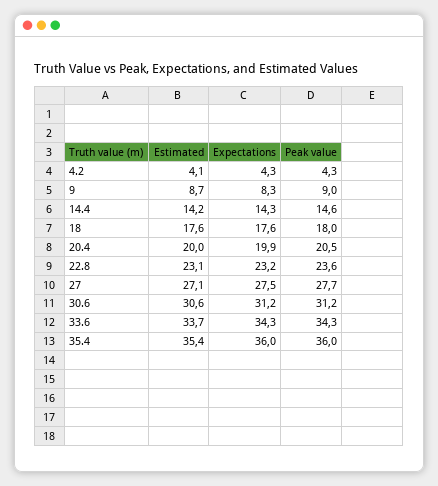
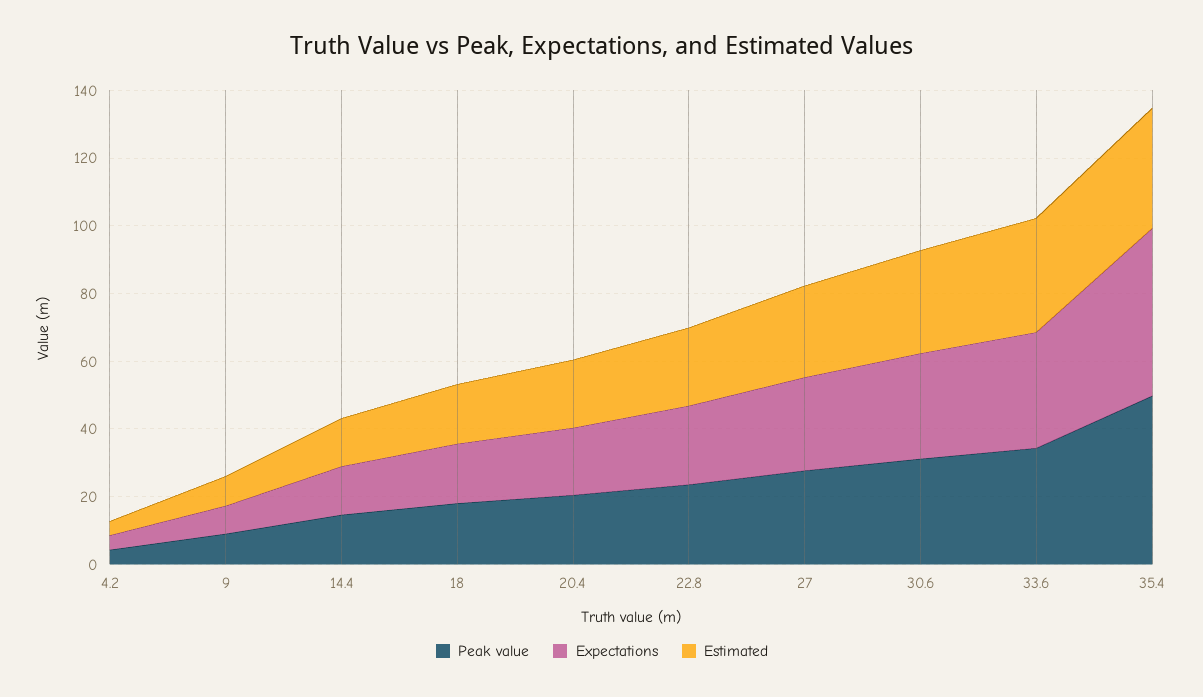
Expectations, 35.4: 36 -> 50
Peak value, 35.4: 36 -> 50

